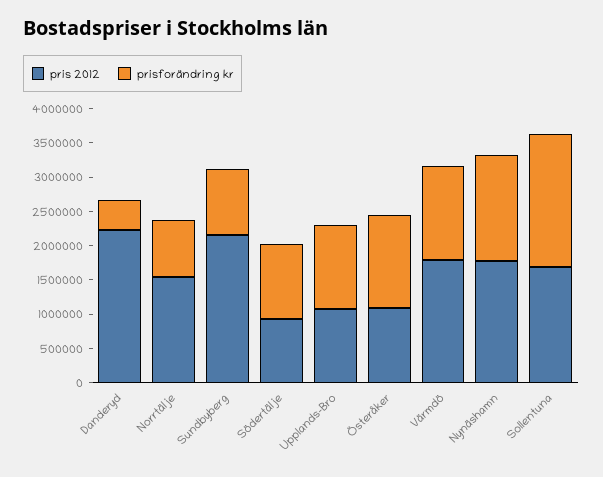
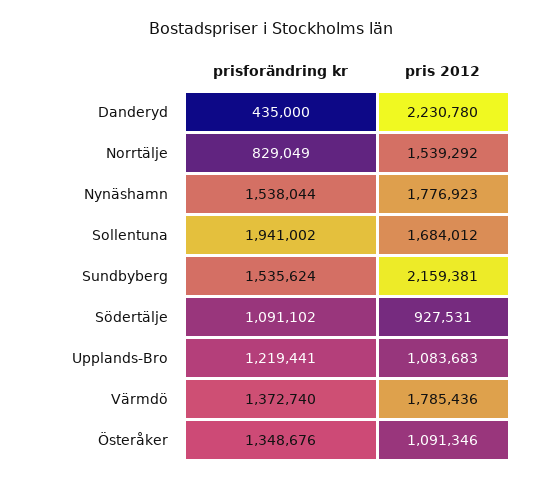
prisforändring kr, Sundbyberg: 1000000 -> 1535624

